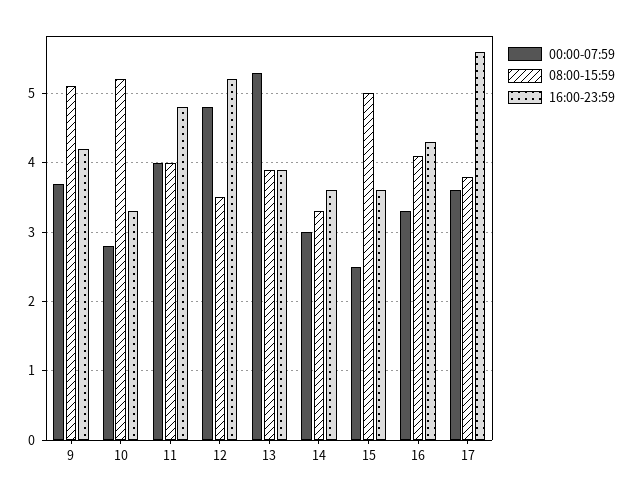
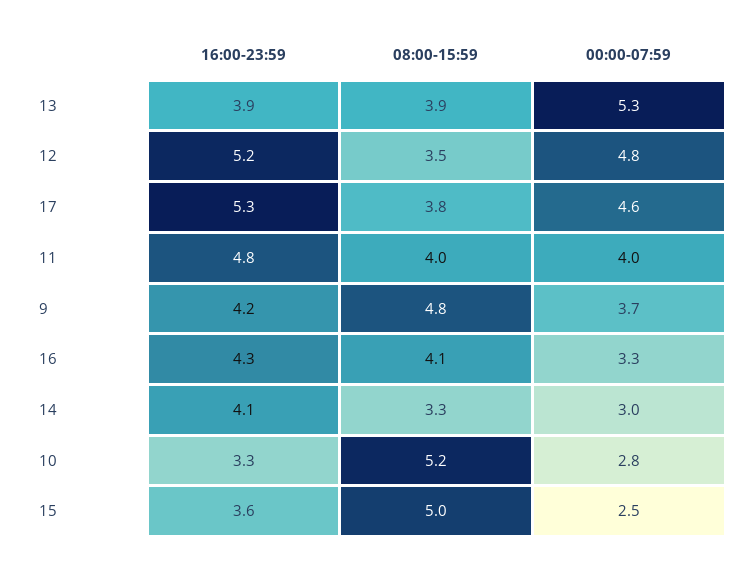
08:00-15:59, 9: 5.1 -> 4.8
16:00-23:59, 14: 3.6 -> 4.1
00:00-07:59, 17: 3.6 -> 4.6
16:00-23:59, 17: 5.6 -> 5.3

